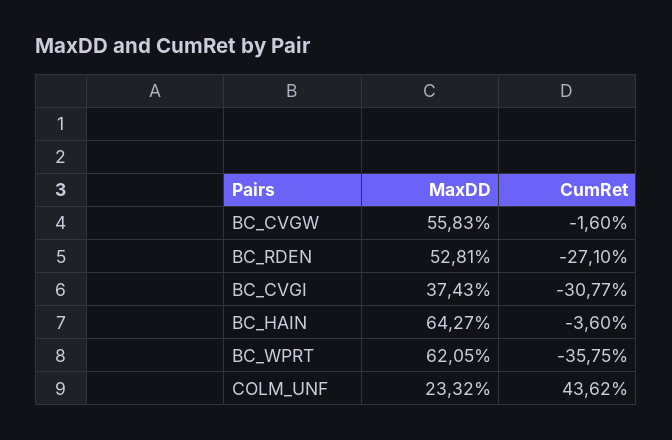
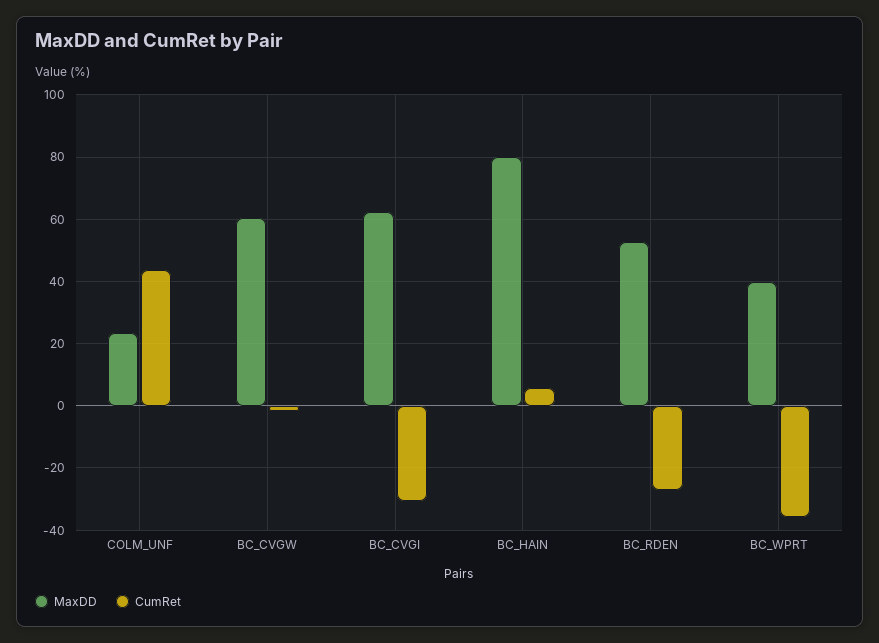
MaxDD, BC_CVGW: 55.83 -> 60
MaxDD, BC_CVGI: 37.43 -> 62
MaxDD, BC_HAIN: 64.27 -> 80
CumRet, BC_HAIN: -3.6 -> 6
MaxDD, BC_WPRT: 62.05 -> 40

